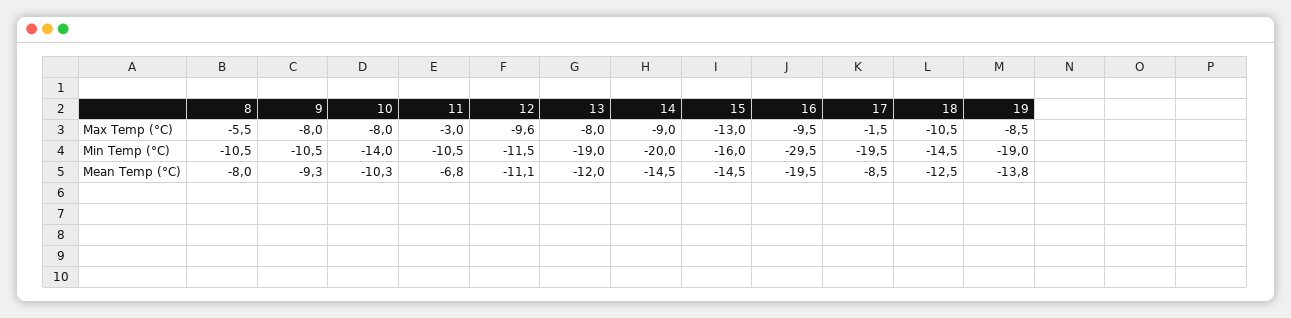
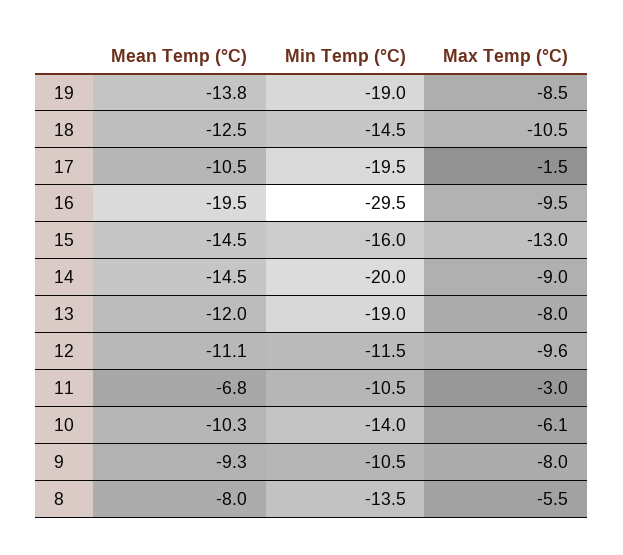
10, Max Temp (°C): -8 -> -6.1
8, Min Temp (°C): -10.5 -> -13.5
17, Mean Temp (°C): -8.5 -> -10.5

